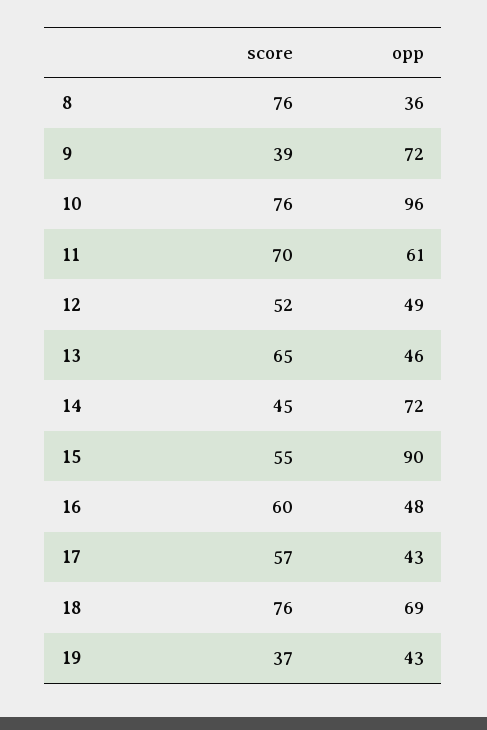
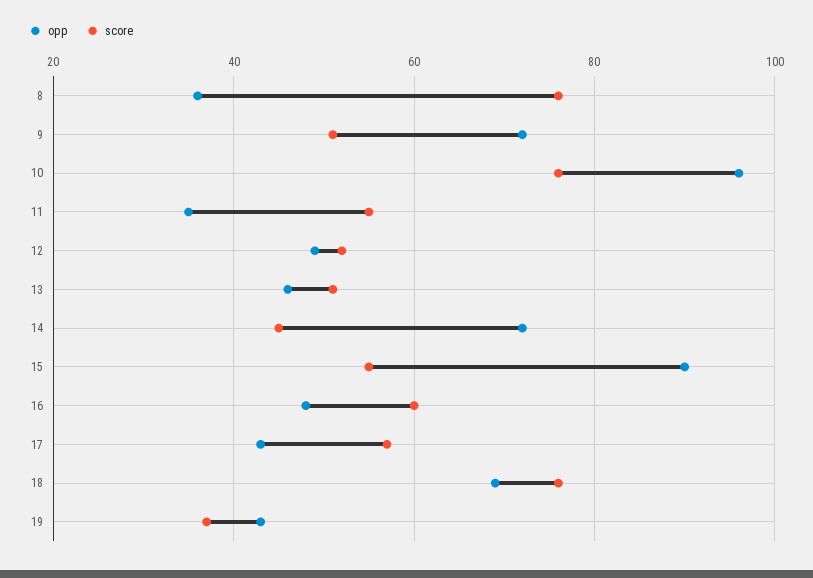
score, 9: 39 -> 50
score, 11: 70 -> 55
opp, 11: 61 -> 35
score, 13: 65 -> 50

